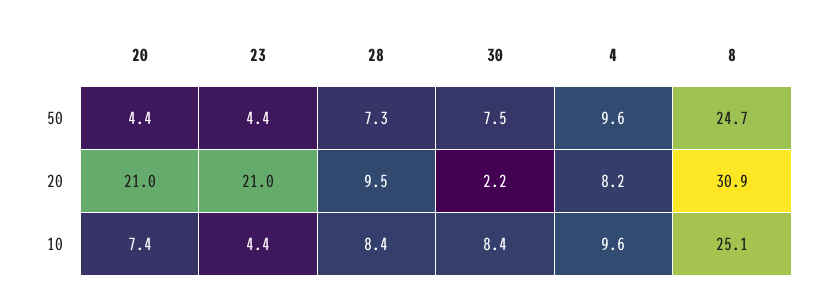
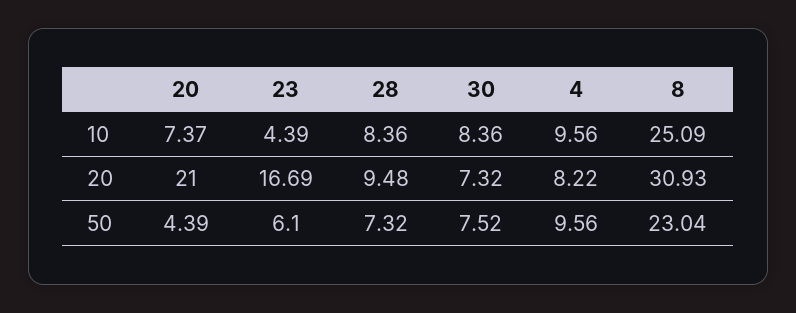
23, 50: 4.4 -> 6.1
8, 50: 24.7 -> 23.04
23, 20: 21 -> 16.69
30, 20: 2.2 -> 7.32

